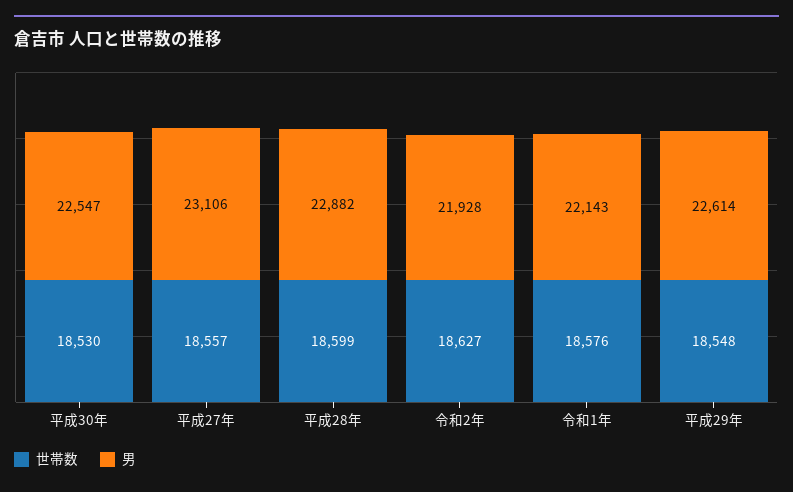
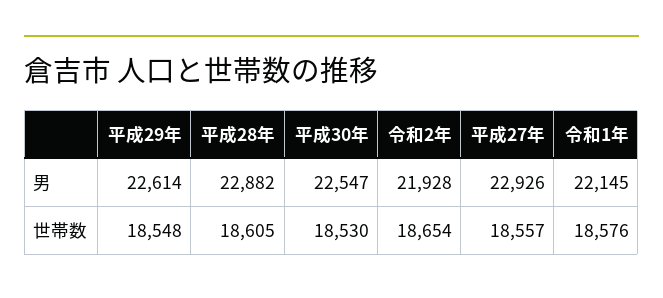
男, 平成27年: 23106 -> 22926
世帯数, 平成28年: 18599 -> 18605
世帯数, 令和2年: 18627 -> 18654
男, 令和1年: 22143 -> 22145

